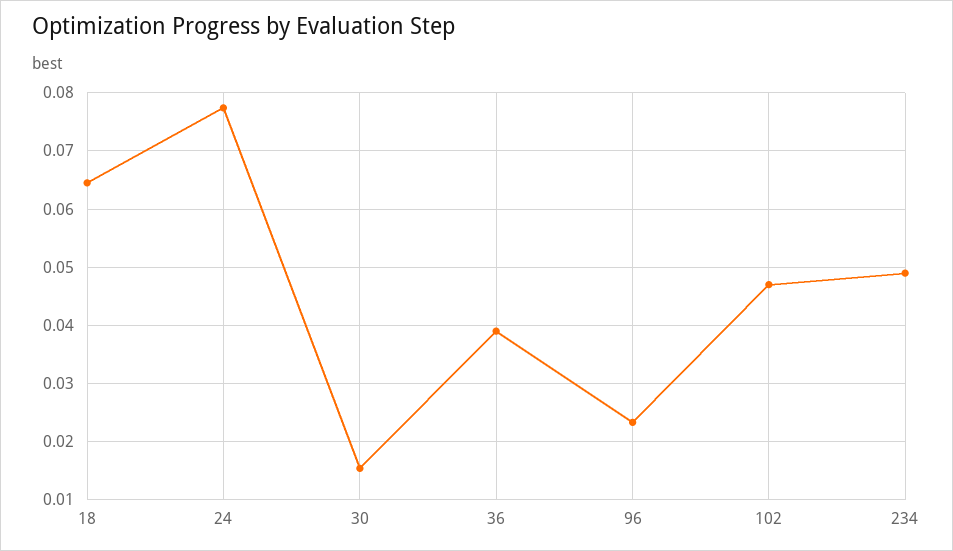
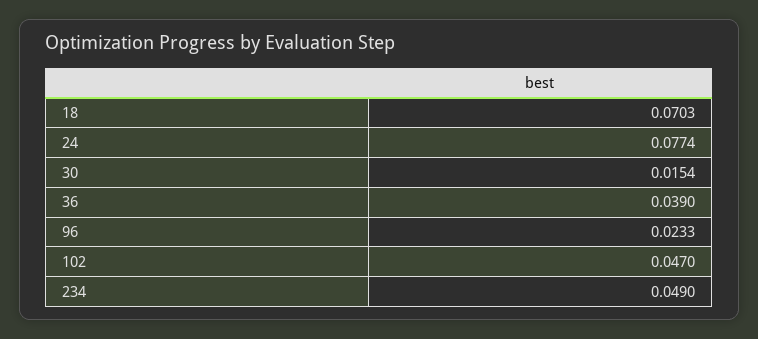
18: 0.064 -> 0.0703

